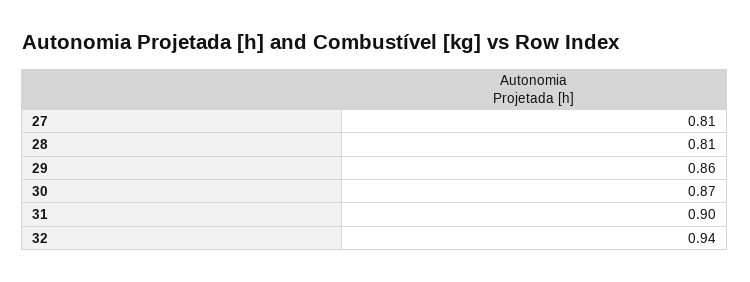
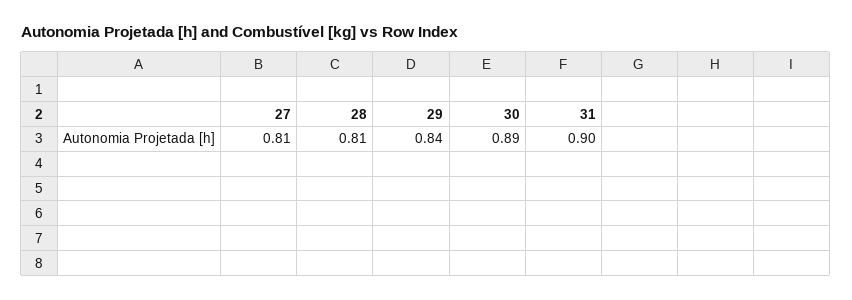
29: 0.86 -> 0.84
30: 0.87 -> 0.89
32: 0.94 -> none

